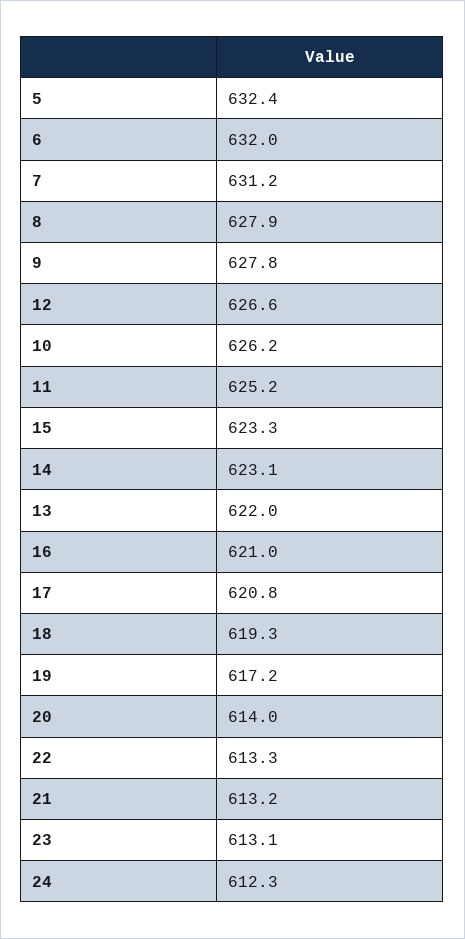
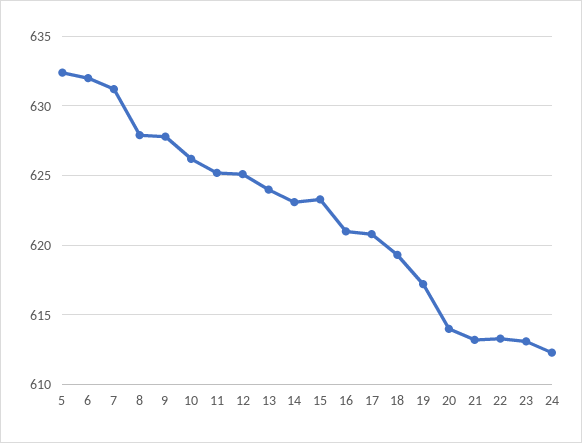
12: 626.6 -> 625
13: 622 -> 624

